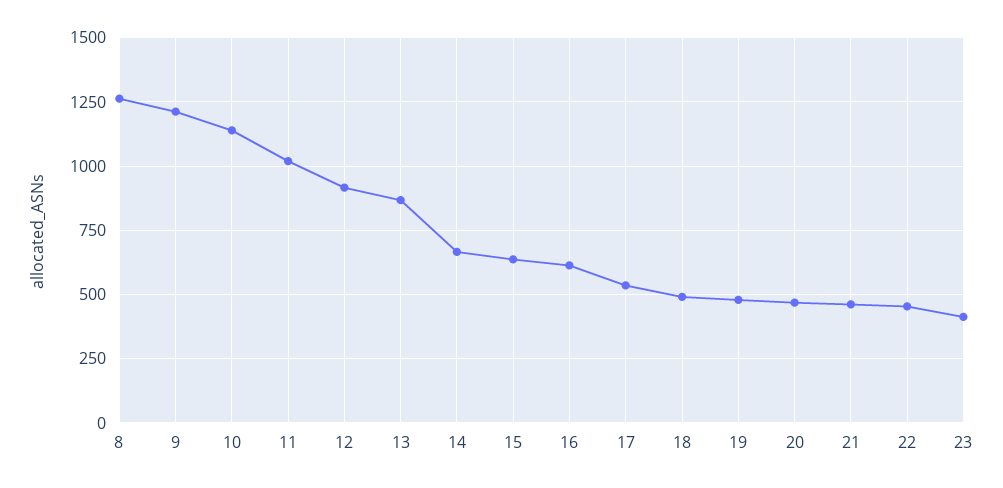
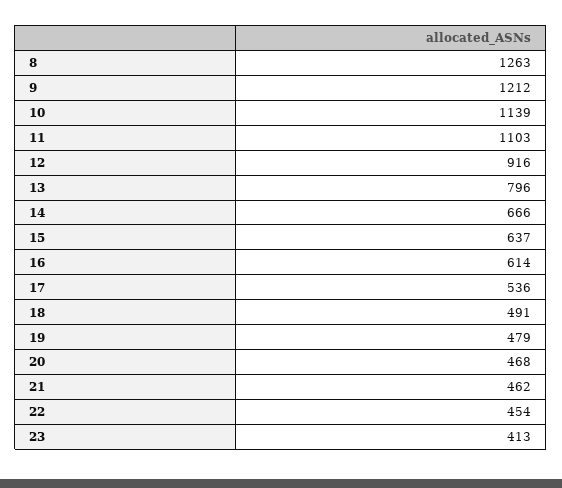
11: 1025 -> 1103
13: 875 -> 796

